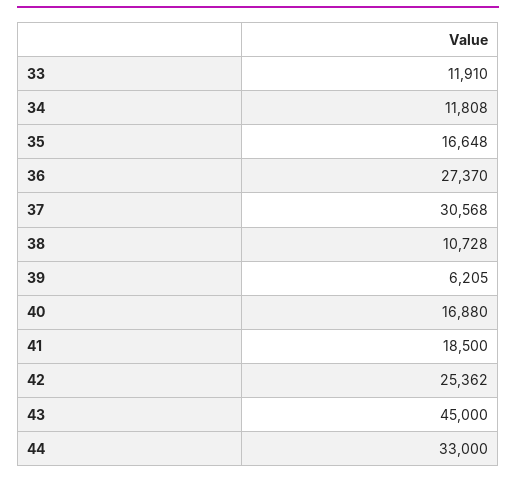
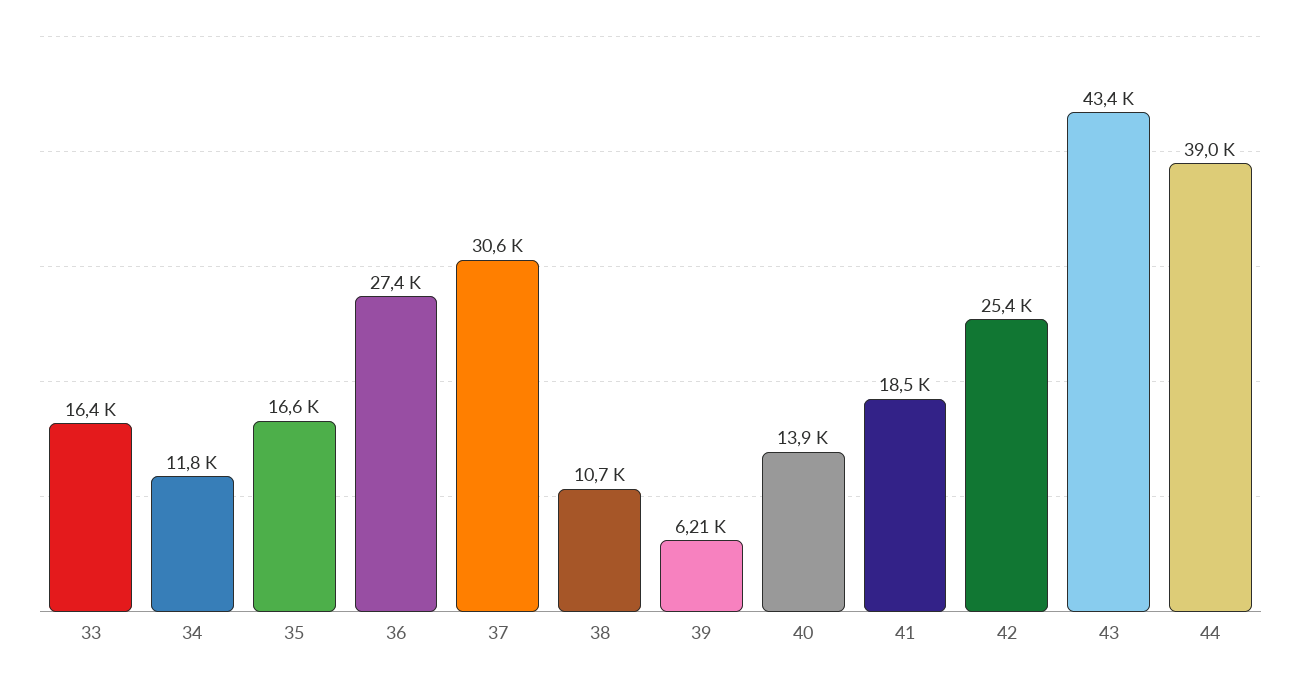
33: 11910 -> 16400
40: 16880 -> 13900
43: 45000 -> 43400
44: 33000 -> 39000

